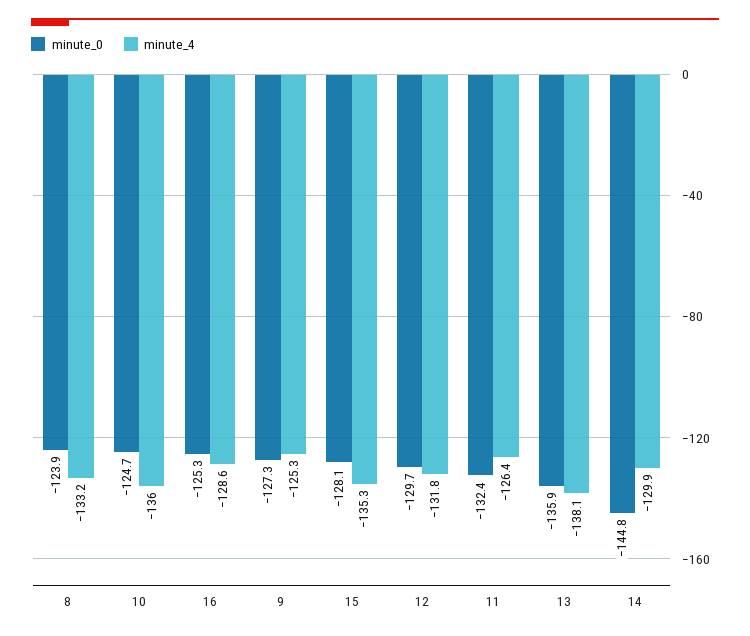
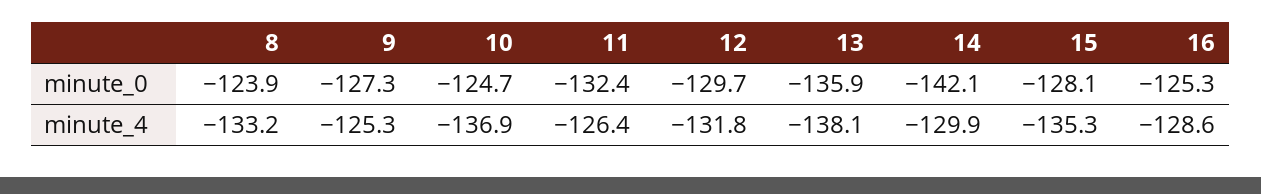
minute_4, 10: -136 -> -136.9
minute_0, 14: -144.8 -> -142.1

